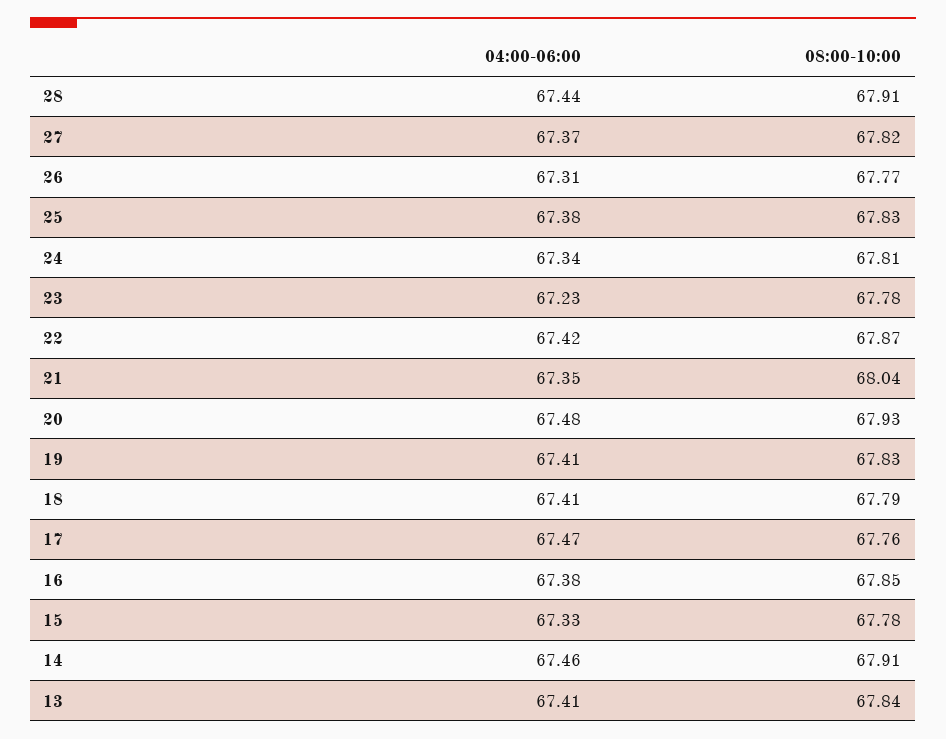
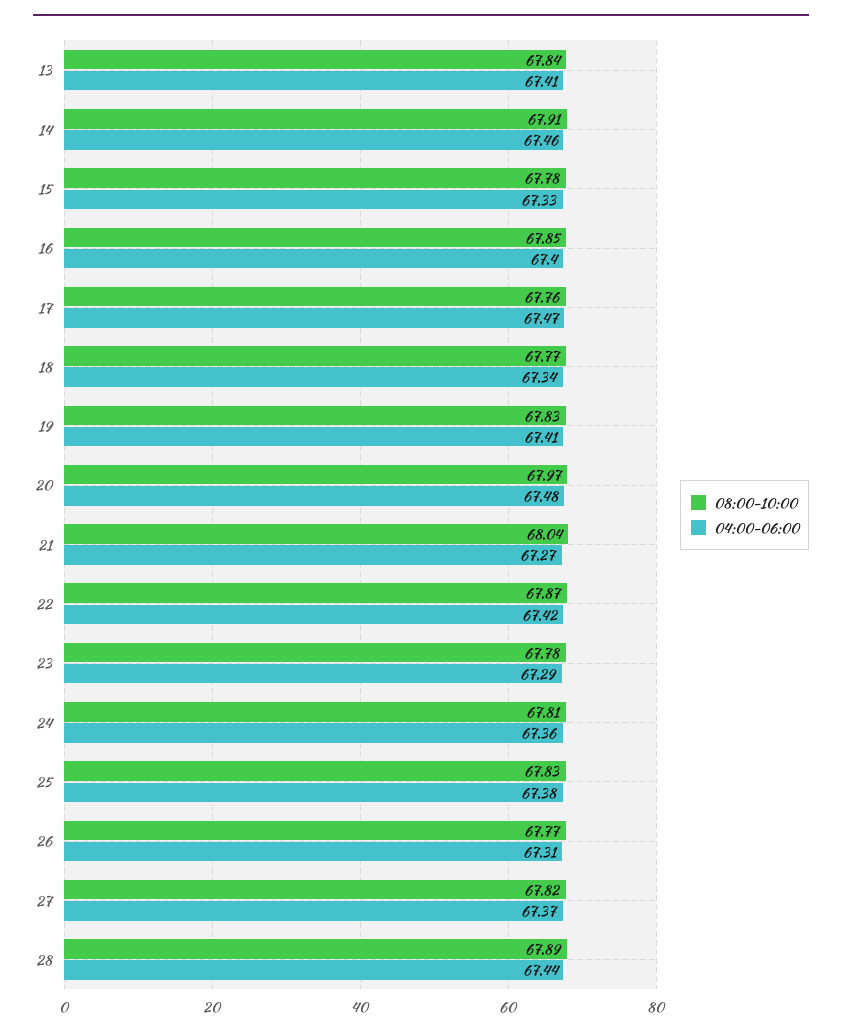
08:00-10:00, 28: 67.91 -> 67.89
04:00-06:00, 24: 67.34 -> 67.36
04:00-06:00, 23: 67.23 -> 67.29
04:00-06:00, 21: 67.35 -> 67.27
08:00-10:00, 20: 67.93 -> 67.97
04:00-06:00, 18: 67.41 -> 67.34
08:00-10:00, 18: 67.79 -> 67.77
04:00-06:00, 16: 67.38 -> 67.4

